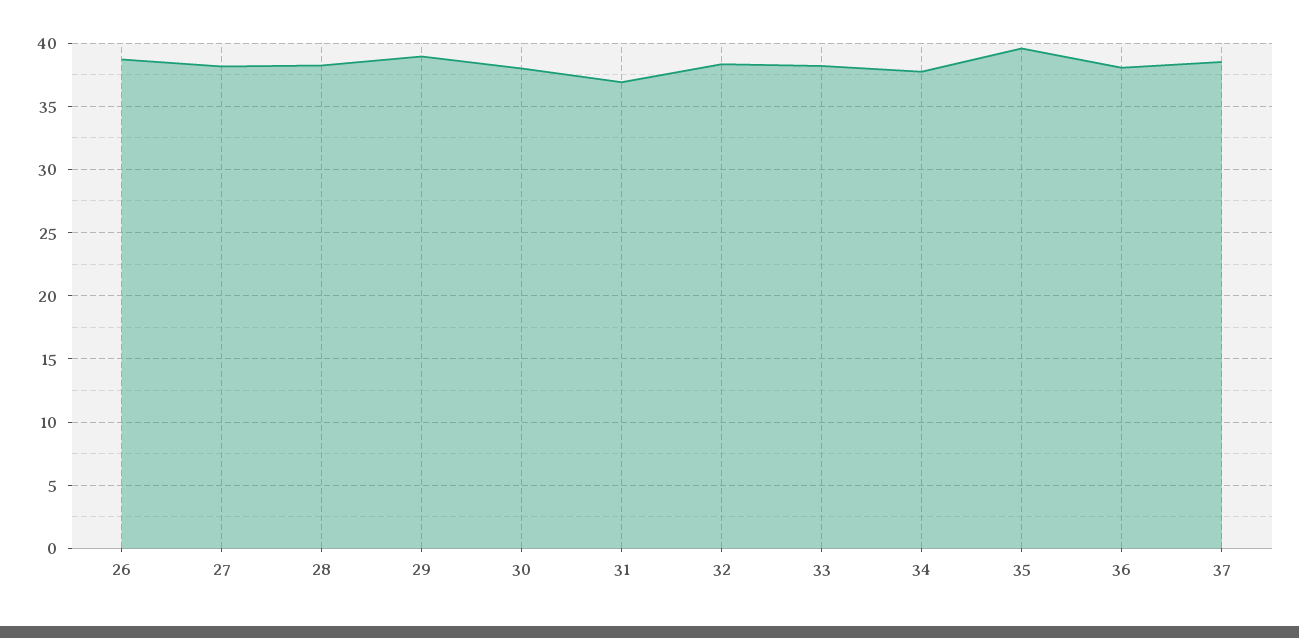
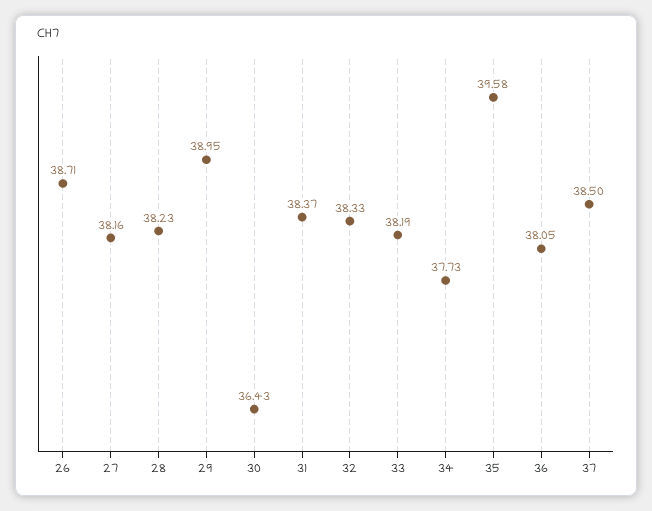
30: 38 -> 36.43
31: 37 -> 38.37

